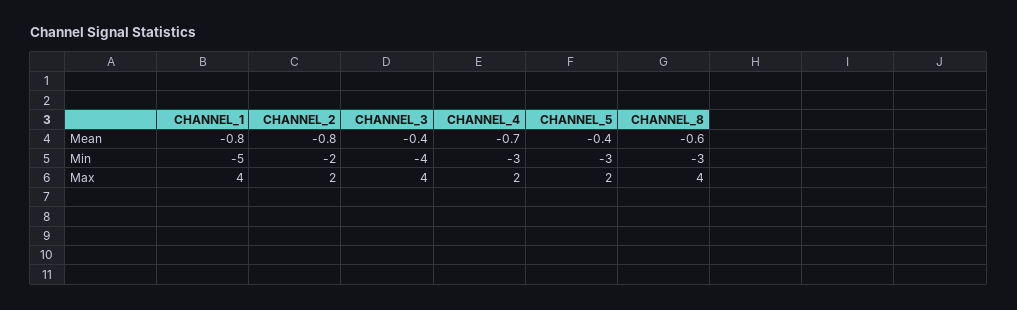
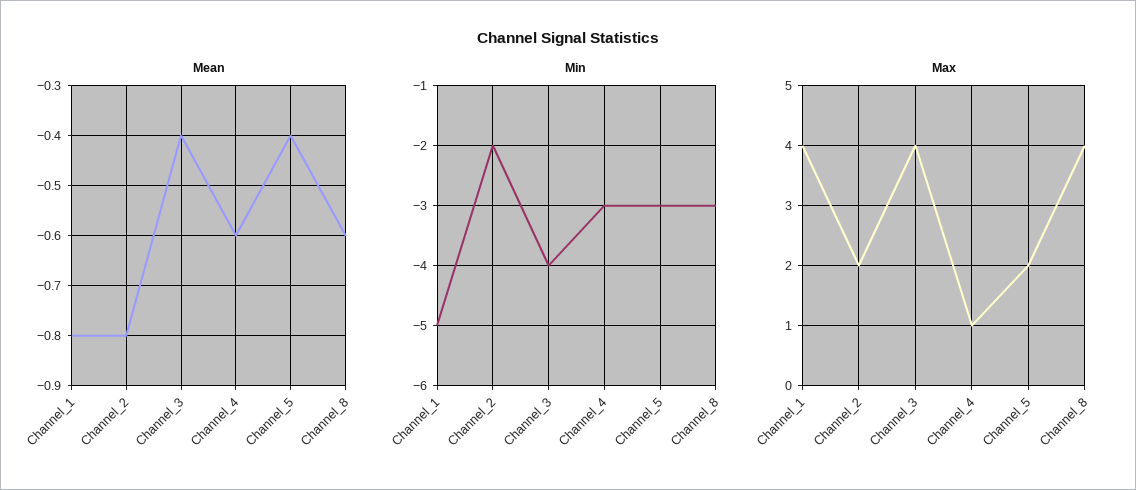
Mean, CHANNEL_4: -0.7 -> -0.6
Max, CHANNEL_4: 2 -> 1

